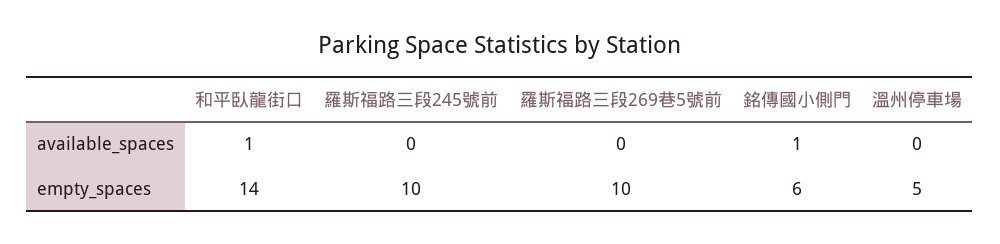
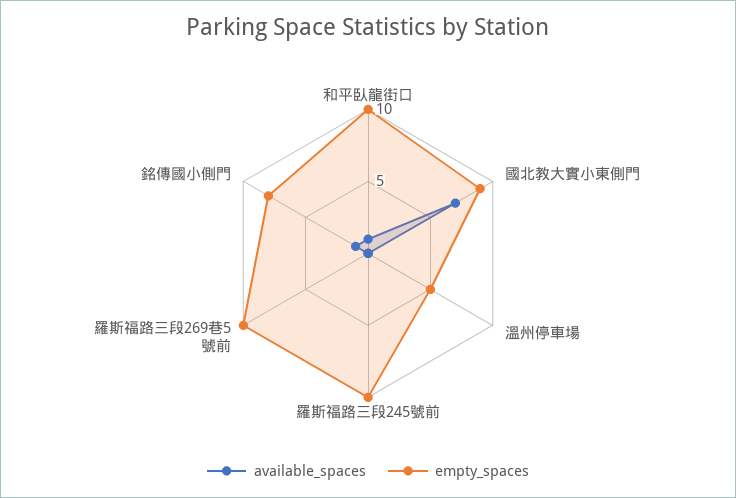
empty_spaces, 和平臥龍街口: 14 -> 10
empty_spaces, 銘傳國小側門: 6 -> 8
available_spaces, 國北教大實小東側門: none -> 7
empty_spaces, 國北教大實小東側門: none -> 9

